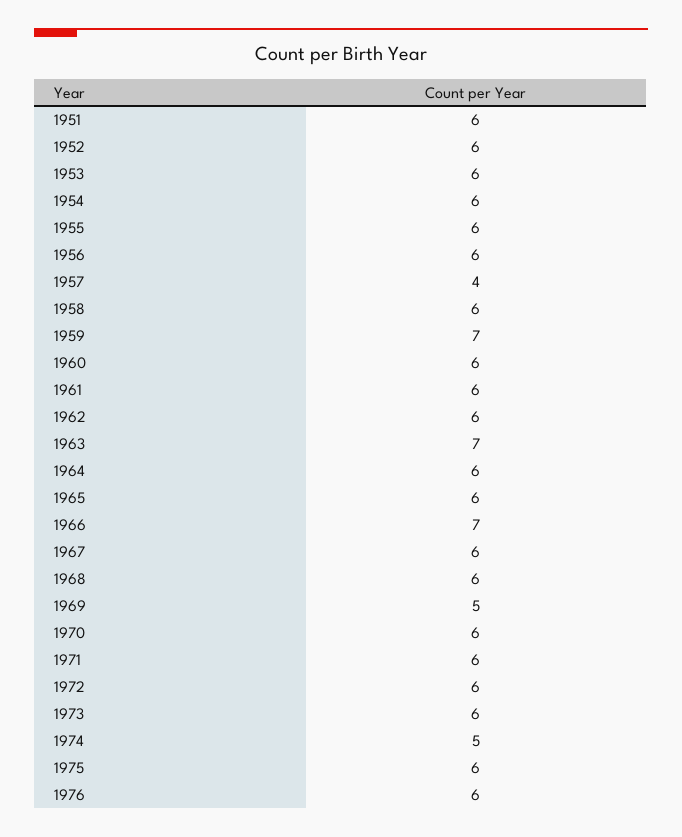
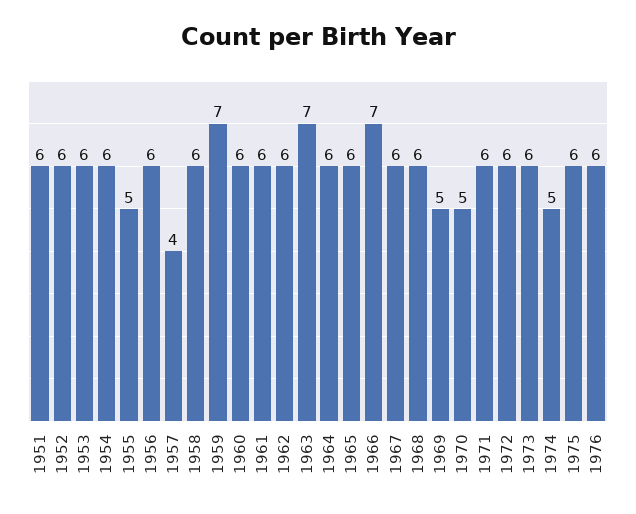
1955: 6 -> 5
1970: 6 -> 5

